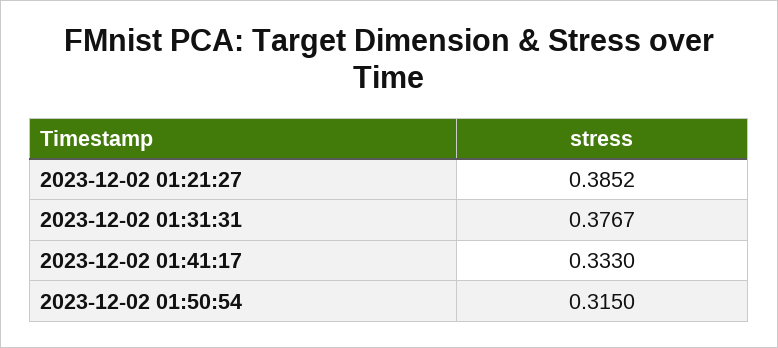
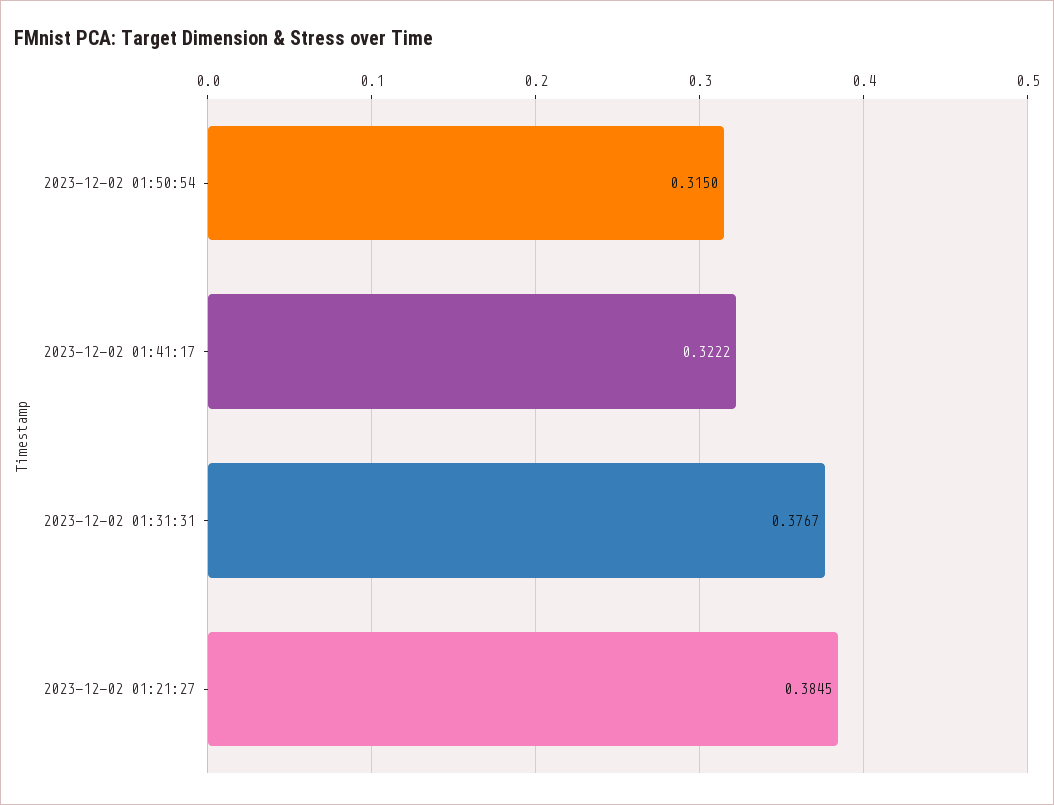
2023-12-02 01:21:27: 0.3852 -> 0.3845
2023-12-02 01:41:17: 0.333 -> 0.3222

